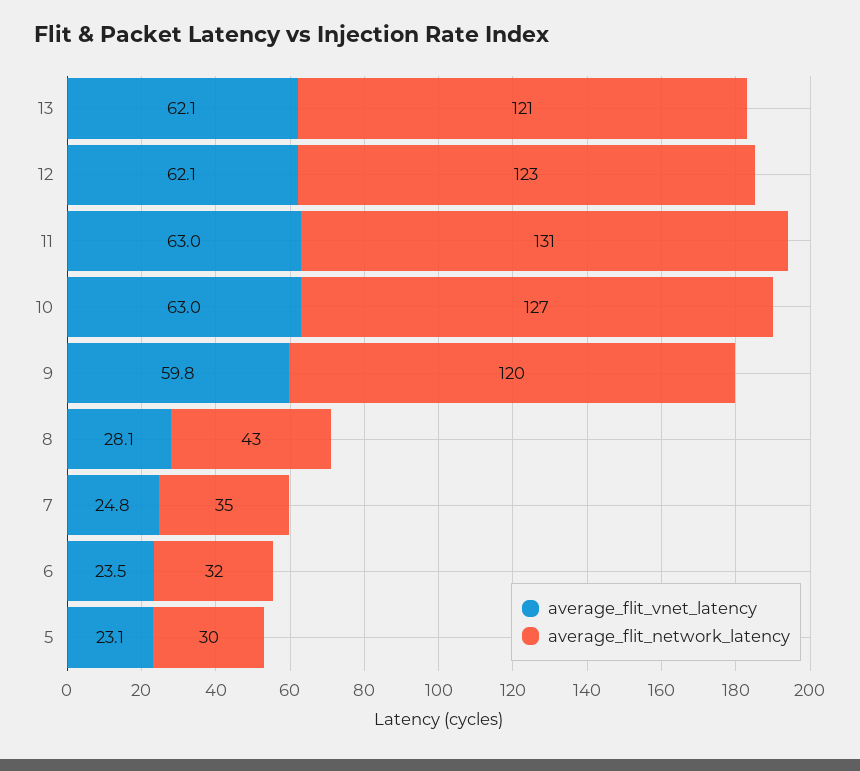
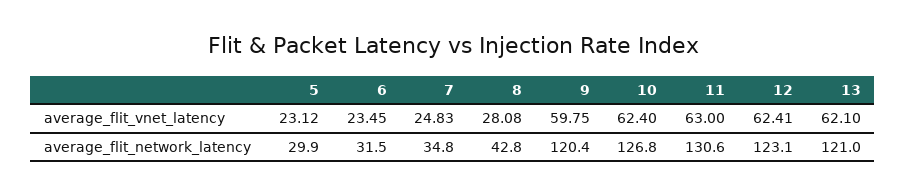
average_flit_vnet_latency, 12: 62.1 -> 62.41
average_flit_vnet_latency, 10: 63 -> 62.4

